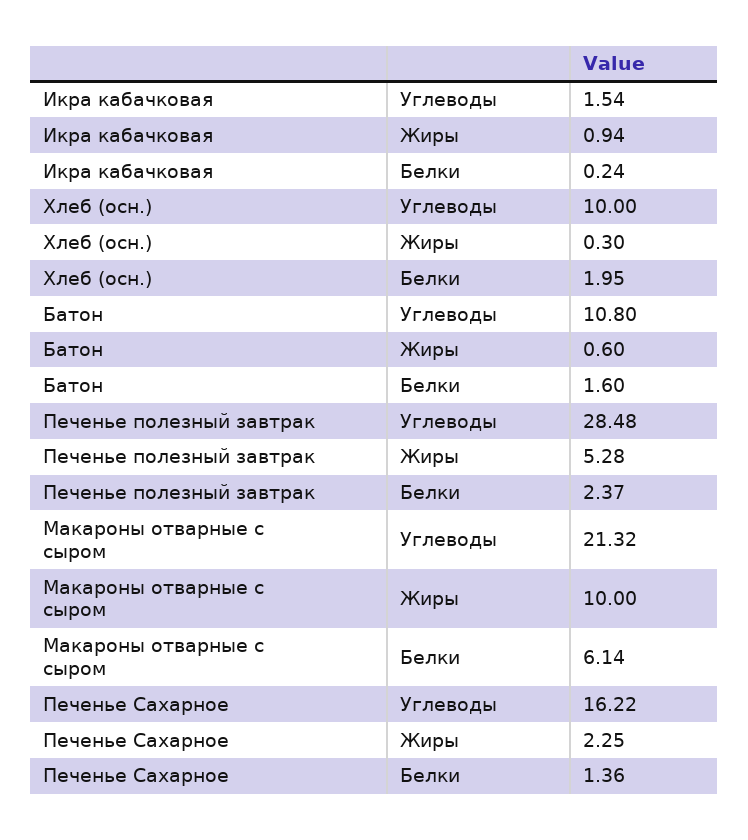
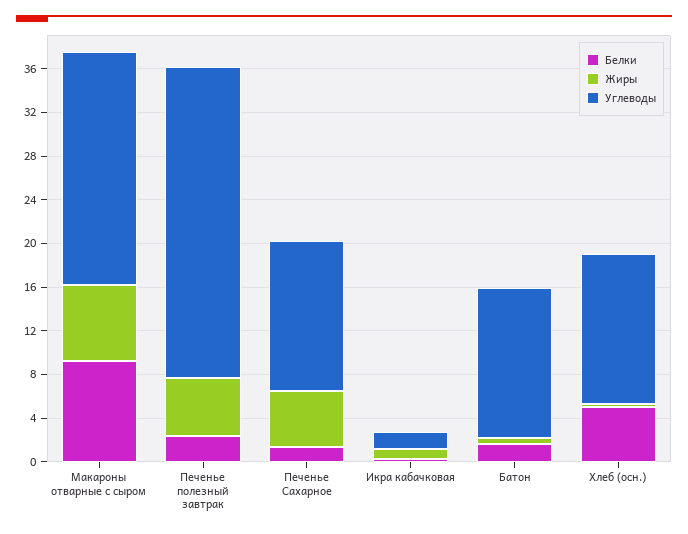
Углеводы, Хлеб (осн.): 10 -> 14
Белки, Хлеб (осн.): 1.95 -> 5
Углеводы, Батон: 10.8 -> 14
Жиры, Макароны отварные с сыром: 10 -> 7
Белки, Макароны отварные с сыром: 6.14 -> 9
Углеводы, Печенье Сахарное: 16.22 -> 14
Жиры, Печенье Сахарное: 2.25 -> 5

